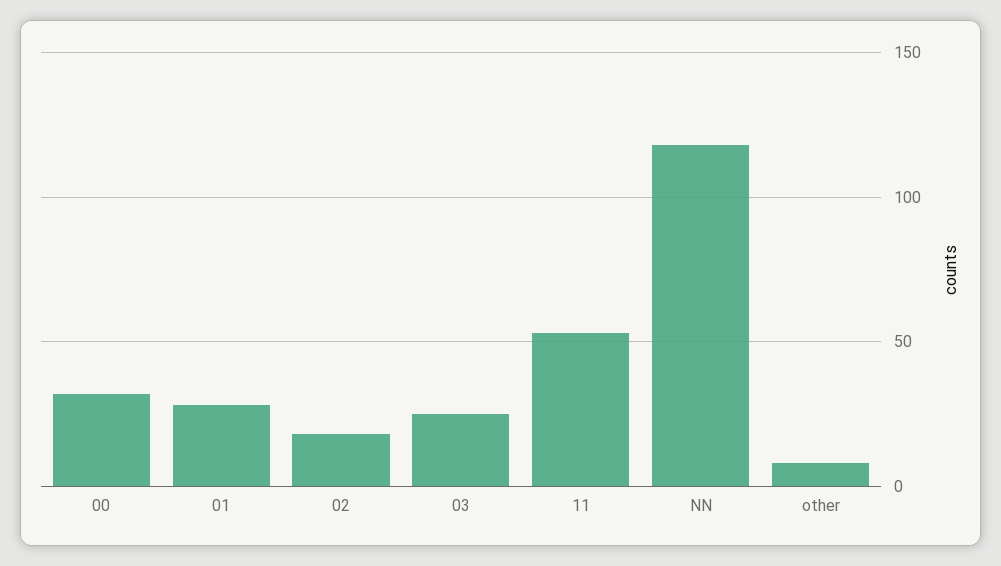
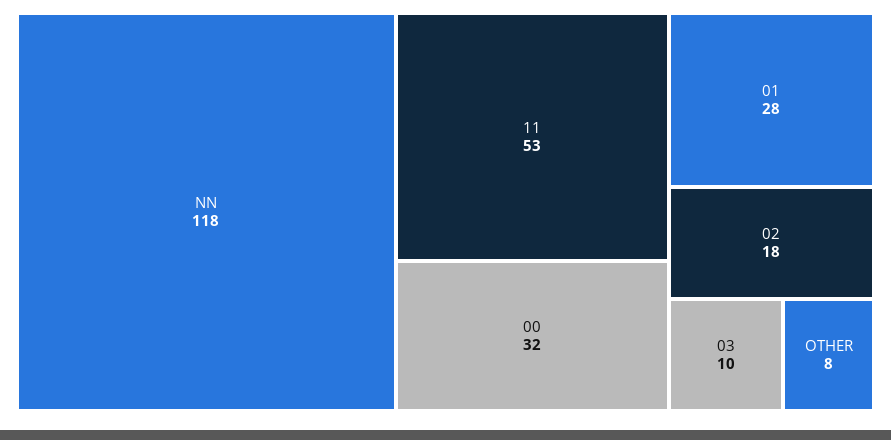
03: 25 -> 10

